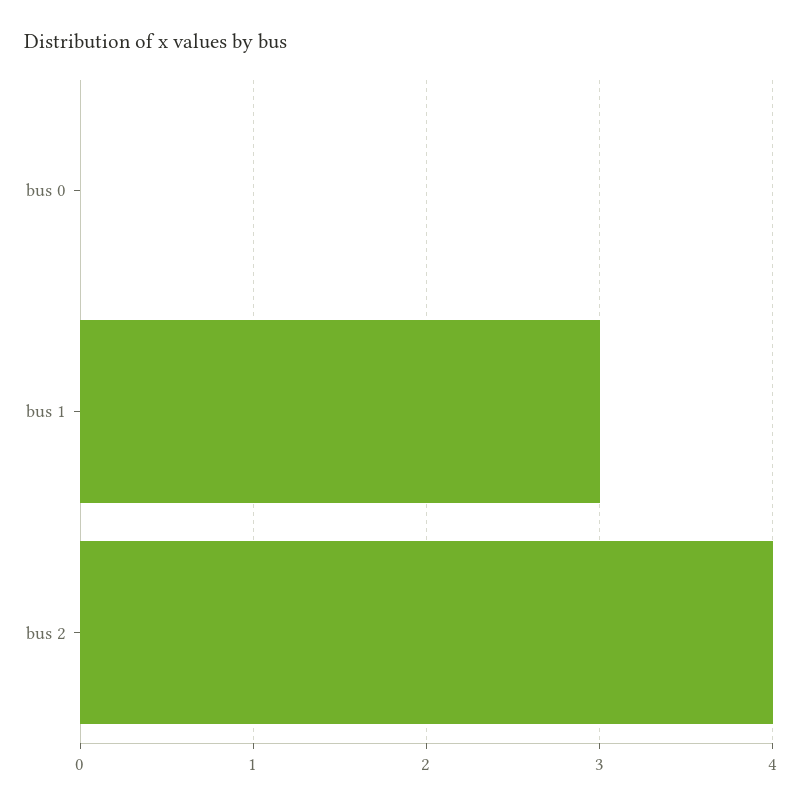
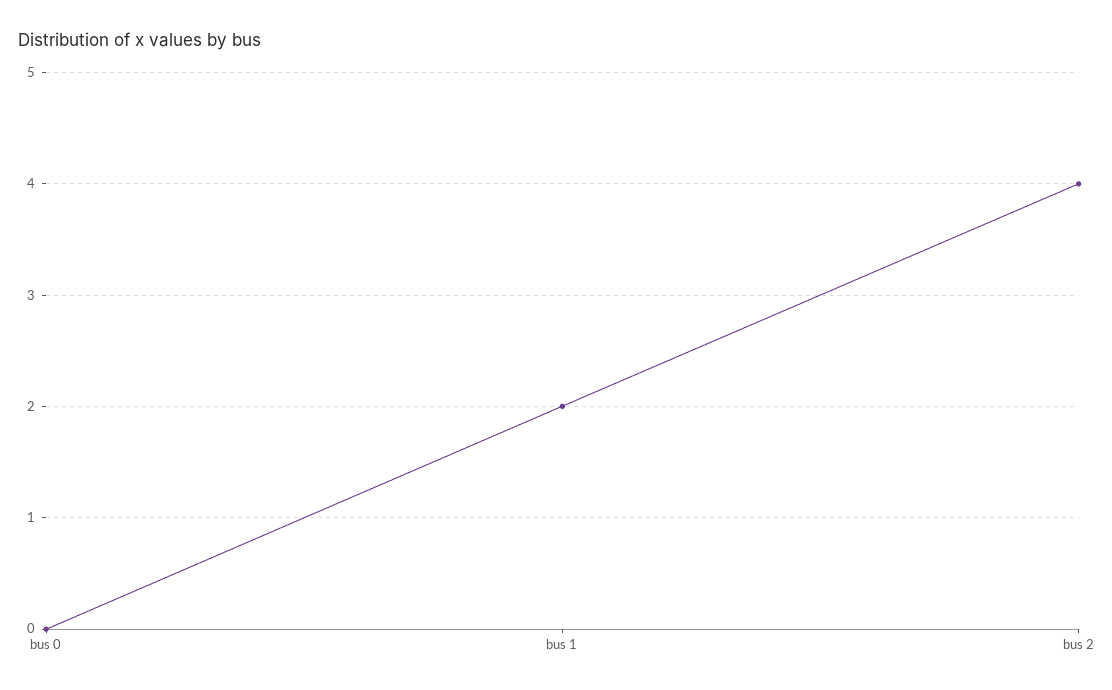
bus 1: 3 -> 2

